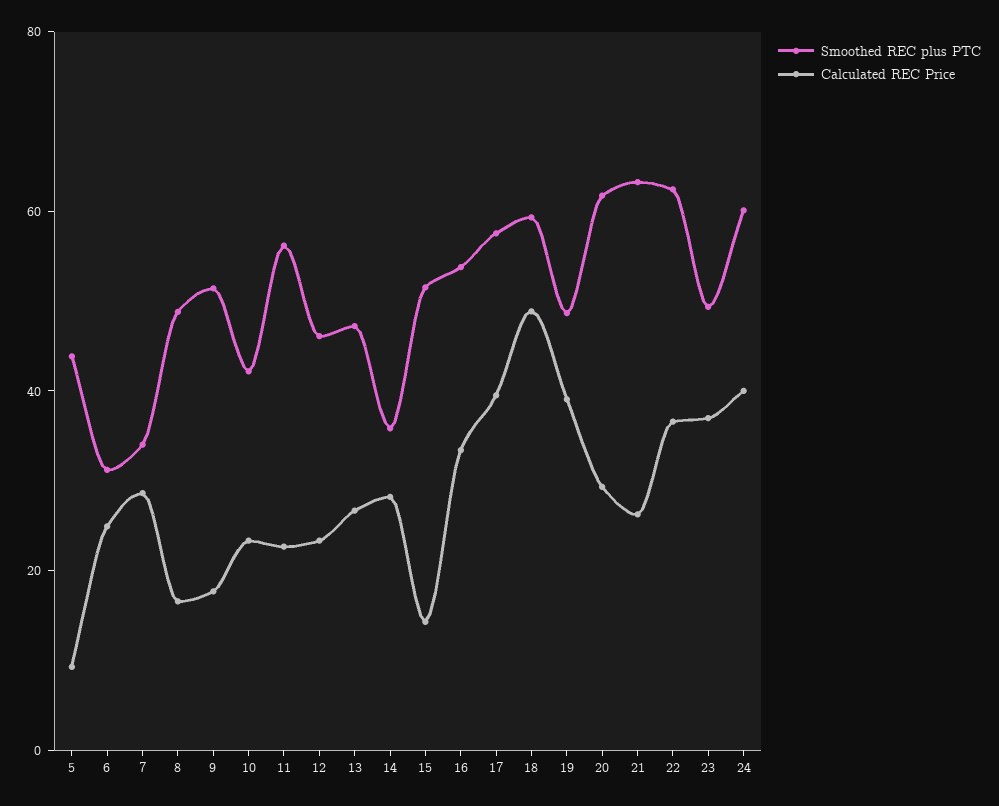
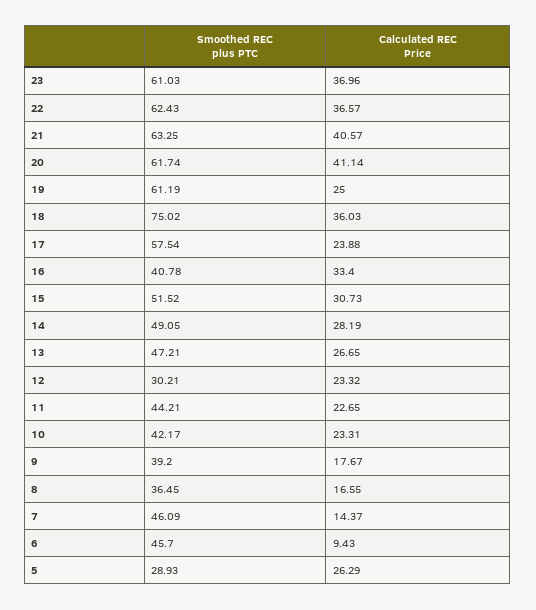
Smoothed REC plus PTC, 5: 45 -> 28.93
Calculated REC Price, 5: 10 -> 26.29
Smoothed REC plus PTC, 6: 30 -> 45.7
Calculated REC Price, 6: 25 -> 9.43
Smoothed REC plus PTC, 7: 35 -> 46.09
Calculated REC Price, 7: 30 -> 14.37
Smoothed REC plus PTC, 8: 50 -> 36.45
Smoothed REC plus PTC, 9: 50 -> 39.2
Smoothed REC plus PTC, 11: 55 -> 44.21
Smoothed REC plus PTC, 12: 45 -> 30.21
Smoothed REC plus PTC, 14: 35 -> 49.05
Calculated REC Price, 15: 15 -> 30.73
Smoothed REC plus PTC, 16: 55 -> 40.78
Calculated REC Price, 17: 40 -> 23.88
Smoothed REC plus PTC, 18: 60 -> 75.02
Calculated REC Price, 18: 50 -> 36.03
Smoothed REC plus PTC, 19: 50 -> 61.19
Calculated REC Price, 19: 40 -> 25
Calculated REC Price, 20: 30 -> 41.14
Calculated REC Price, 21: 25 -> 40.57
Smoothed REC plus PTC, 23: 50 -> 61.03
Smoothed REC plus PTC, 24: 60 -> none
Calculated REC Price, 24: 40 -> none

